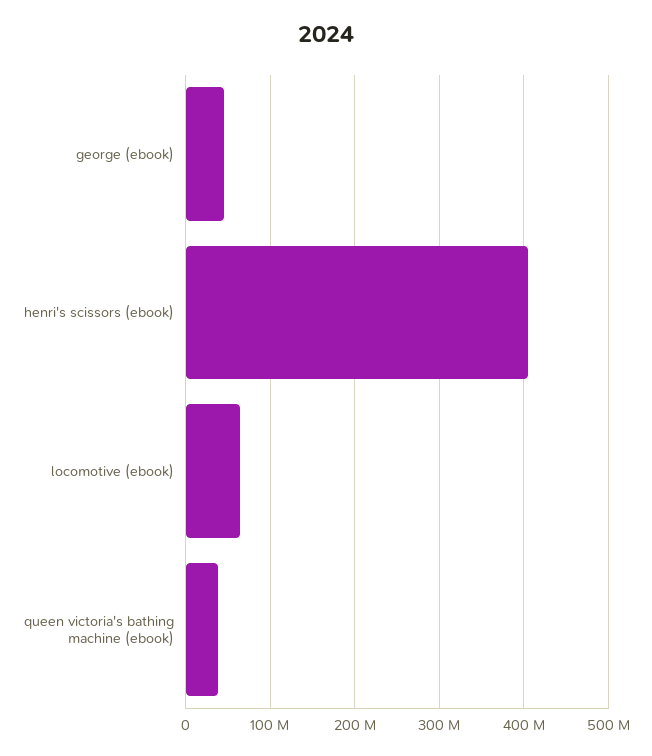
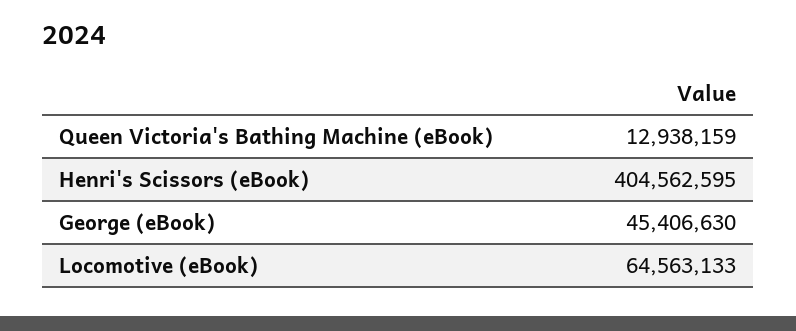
queen victoria's bathing machine (ebook): 40000000 -> 12938159

